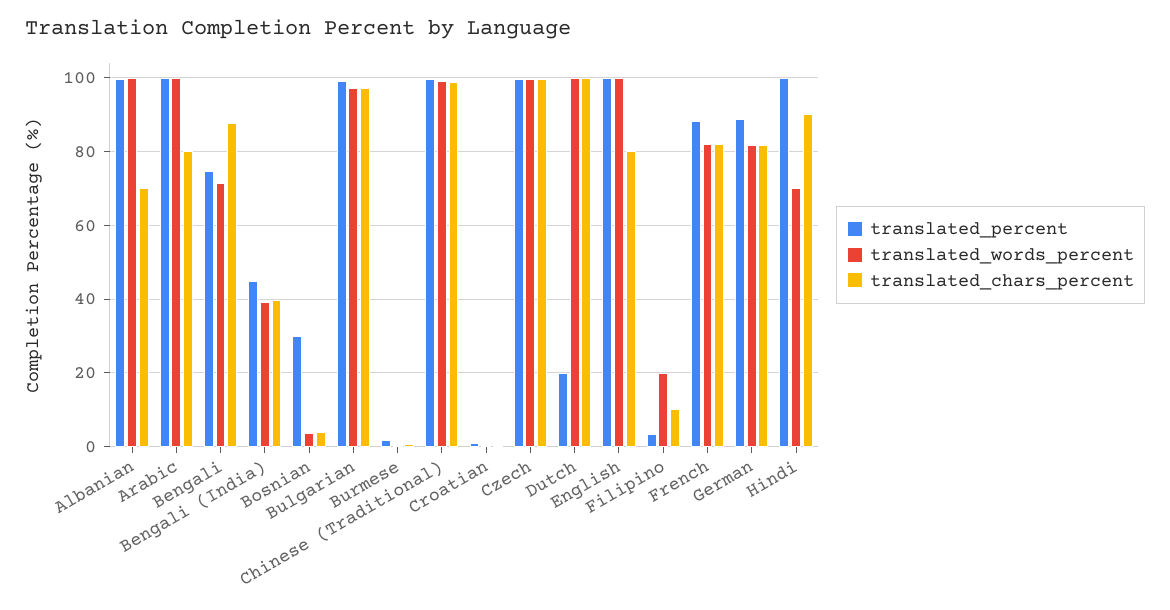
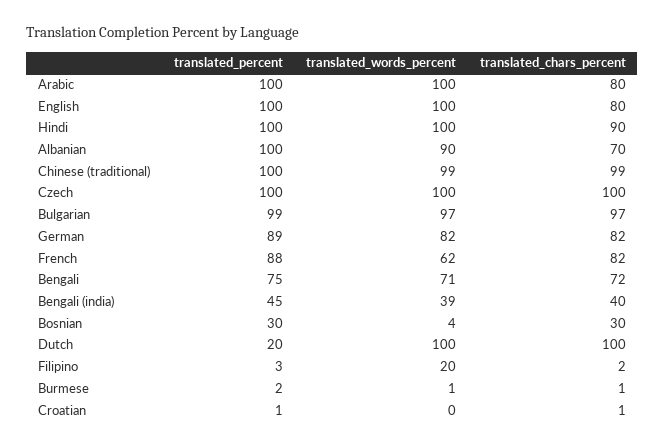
translated_words_percent, Albanian: 100 -> 90
translated_chars_percent, Bengali: 88 -> 72
translated_chars_percent, Bosnian: 4 -> 30
translated_chars_percent, Filipino: 10 -> 2
translated_words_percent, French: 82 -> 62
translated_words_percent, Hindi: 70 -> 100

